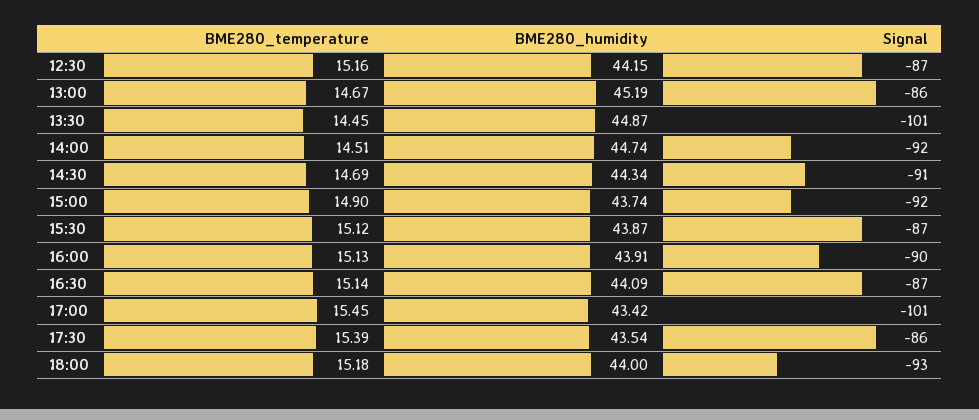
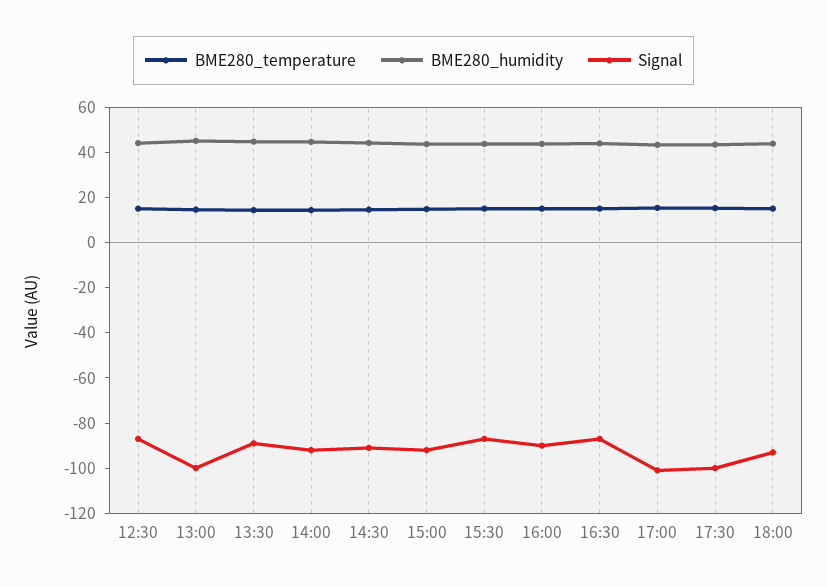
Signal, 13:00: -86 -> -100
Signal, 13:30: -101 -> -90
Signal, 17:30: -86 -> -100

